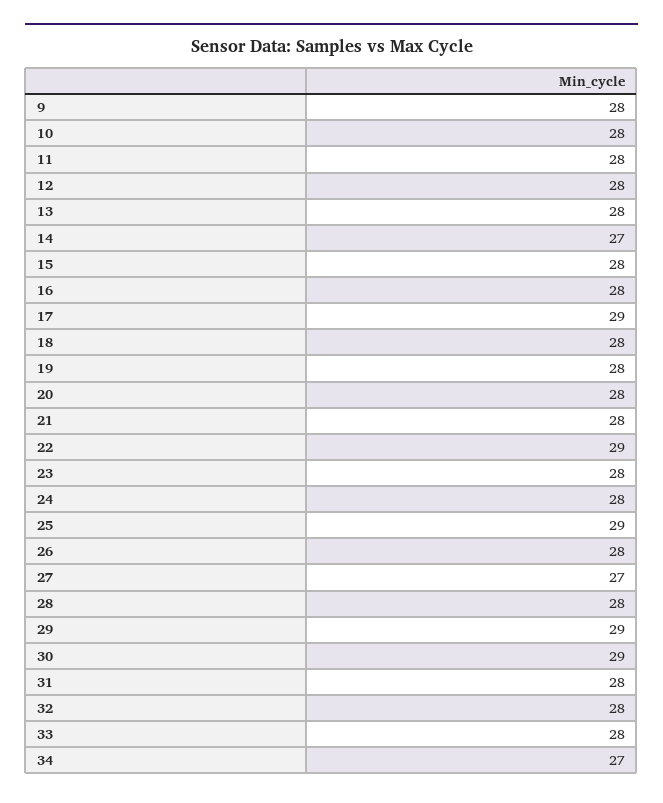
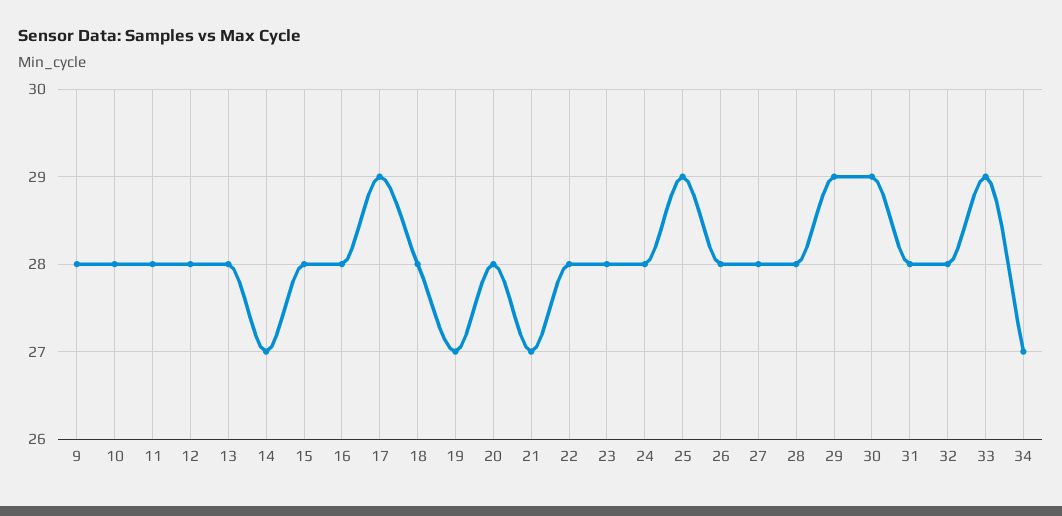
19: 28 -> 27
21: 28 -> 27
22: 29 -> 28
27: 27 -> 28
33: 28 -> 29

